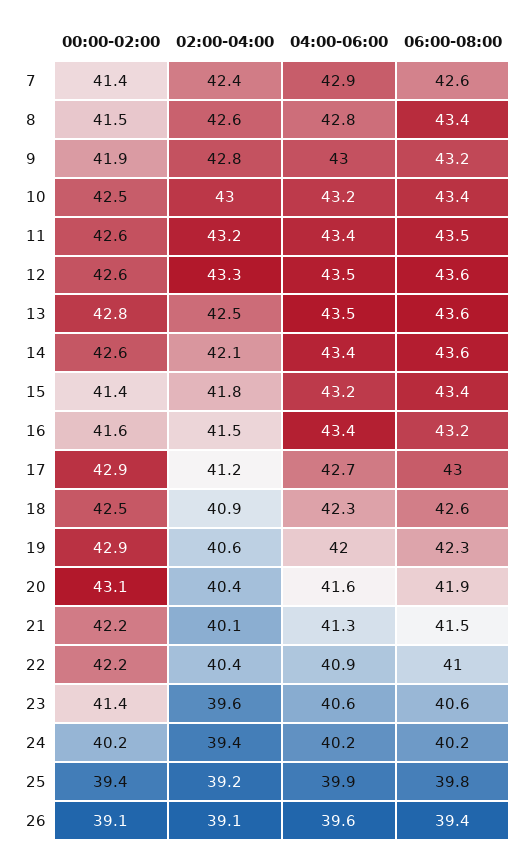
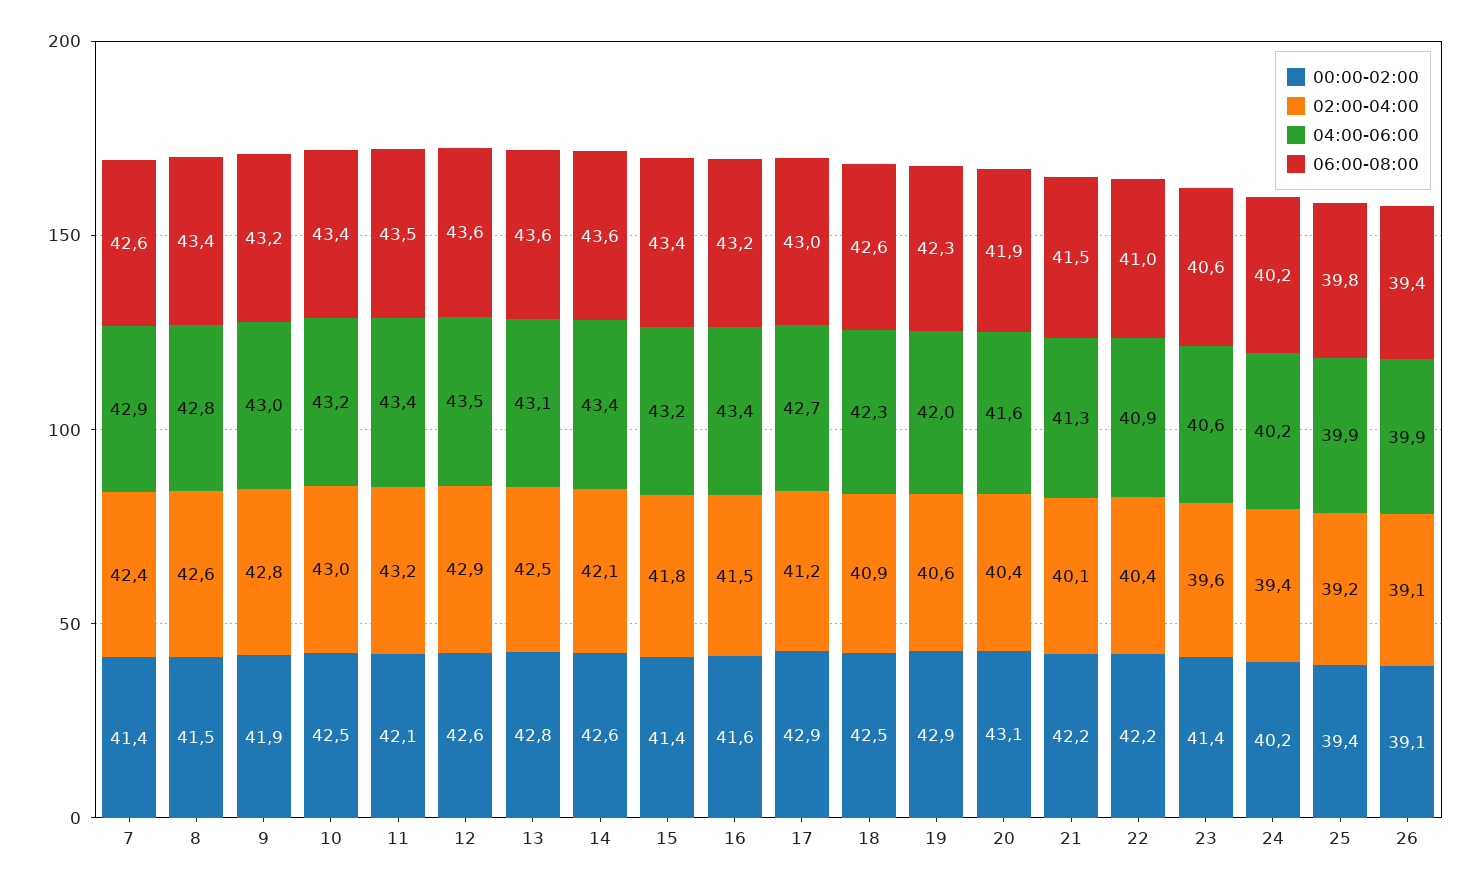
00:00-02:00, 11: 42.6 -> 42.1
02:00-04:00, 12: 43.3 -> 42.9
04:00-06:00, 13: 43.5 -> 43.1
04:00-06:00, 26: 39.6 -> 39.9

